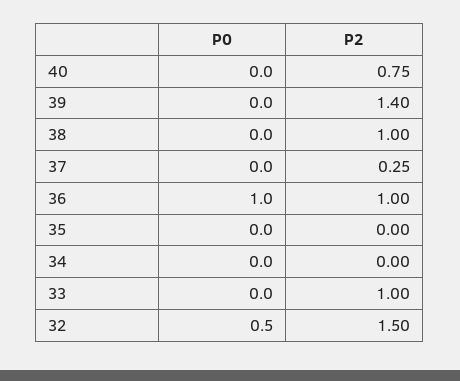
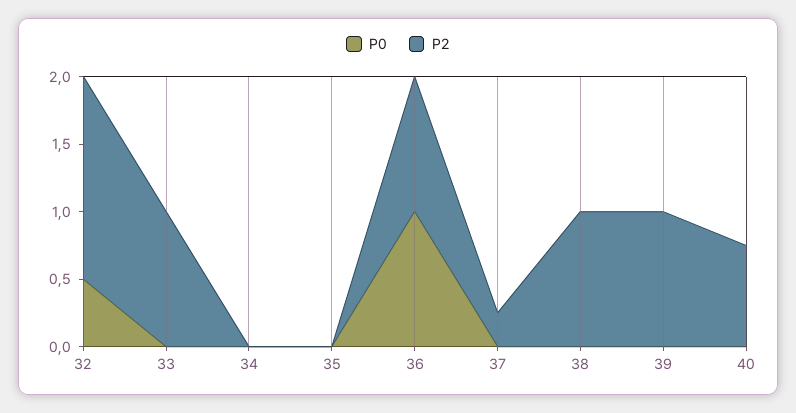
P2, 39: 1.4 -> 1

